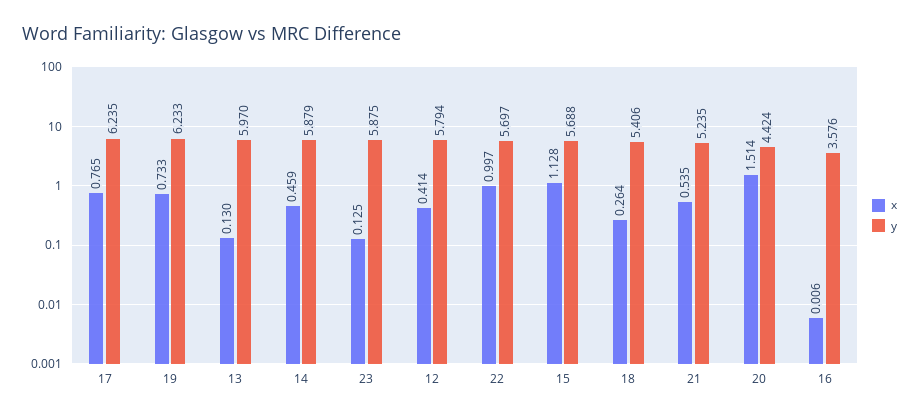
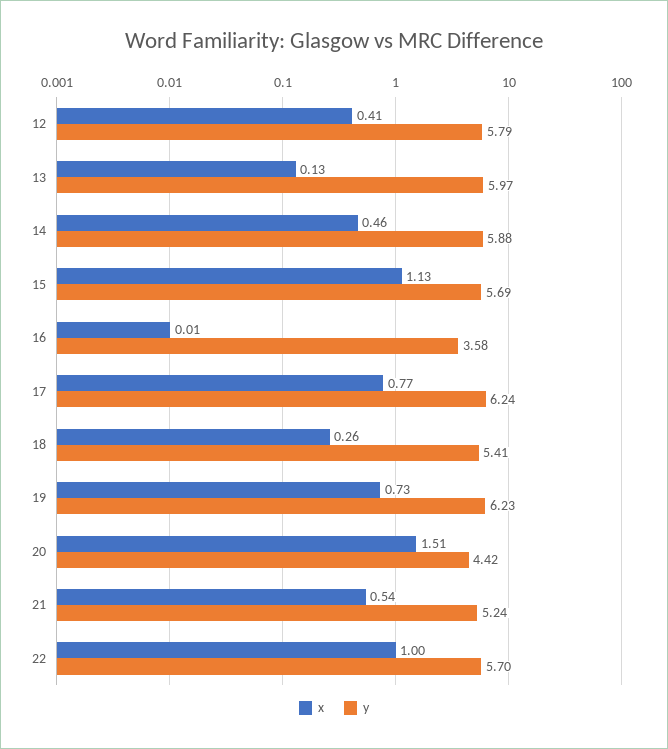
x, 23: 0.125 -> none
y, 23: 5.875 -> none

